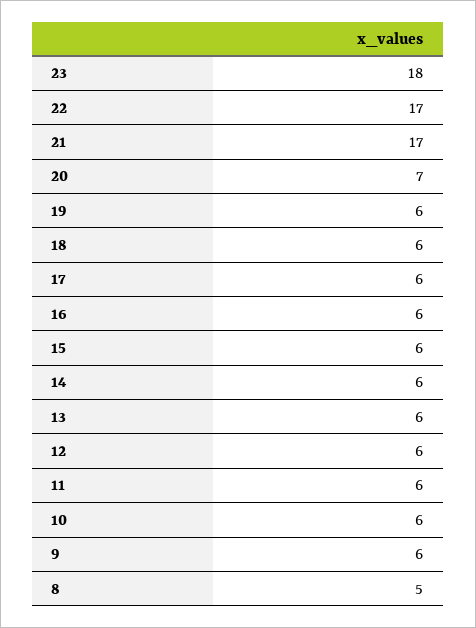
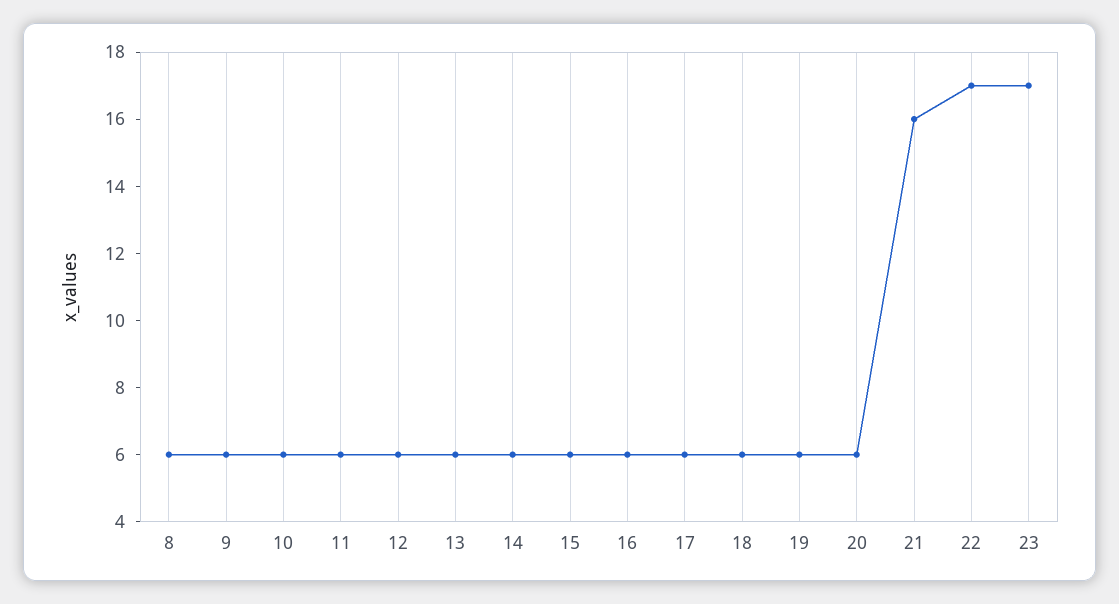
23: 18 -> 17
21: 17 -> 16
20: 7 -> 6
8: 5 -> 6

